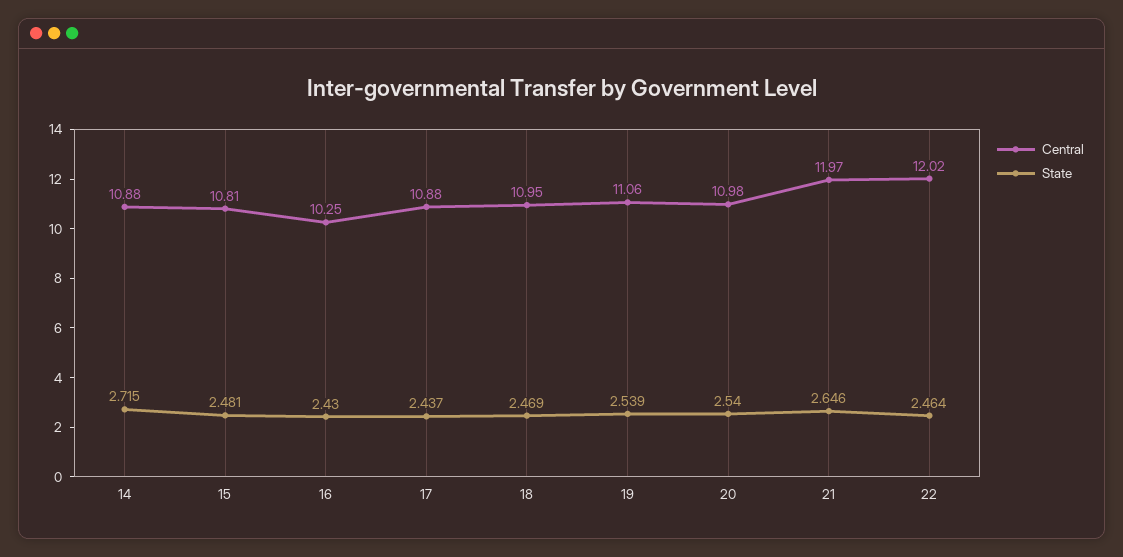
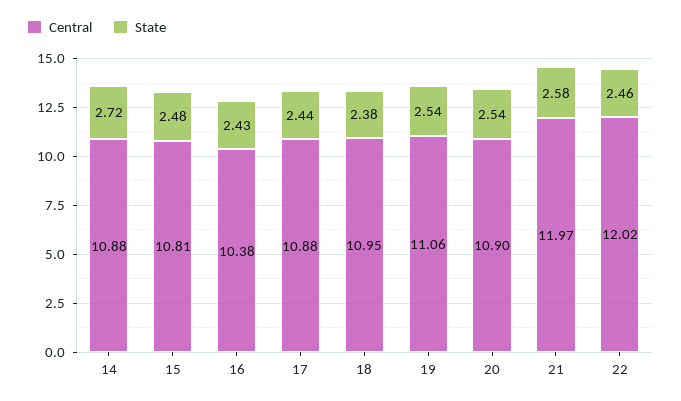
Central, 16: 10.25 -> 10.38
State, 18: 2.469 -> 2.38
Central, 20: 10.98 -> 10.9
State, 21: 2.646 -> 2.58

